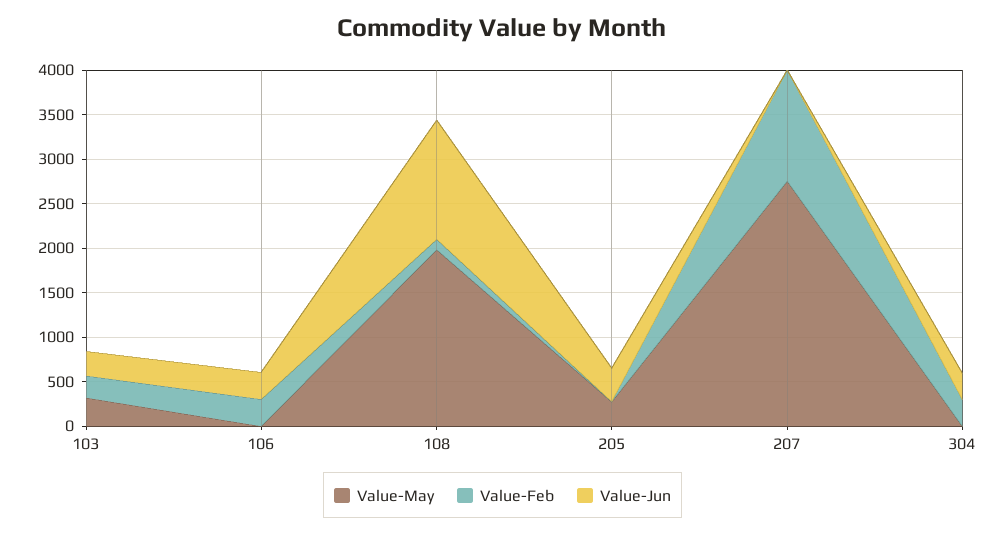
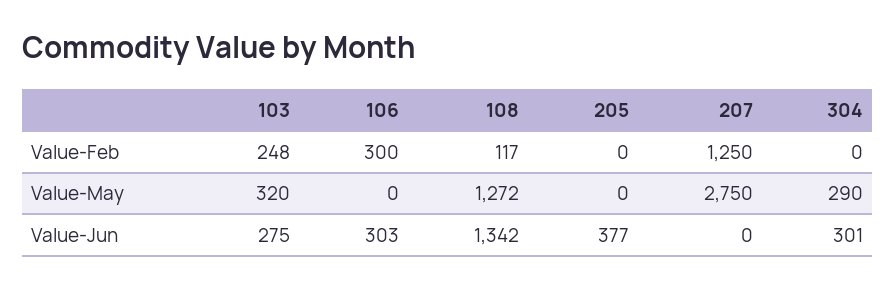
Value-May, 108: 2000 -> 1272
Value-May, 205: 300 -> 0
Value-May, 304: 0 -> 290
Value-Feb, 304: 300 -> 0

